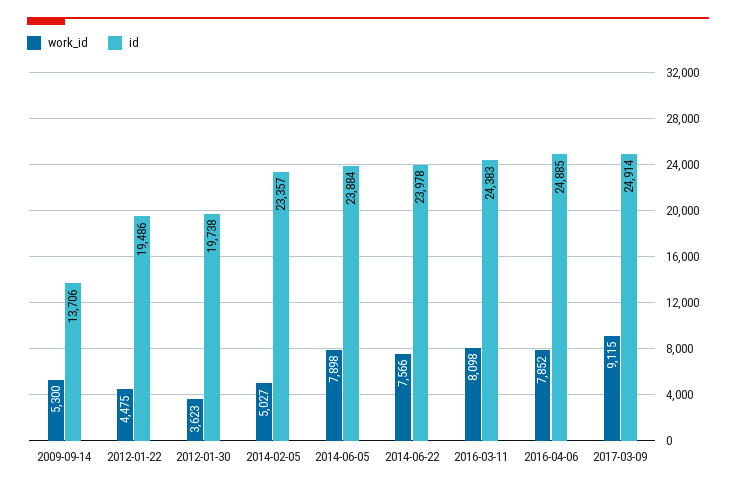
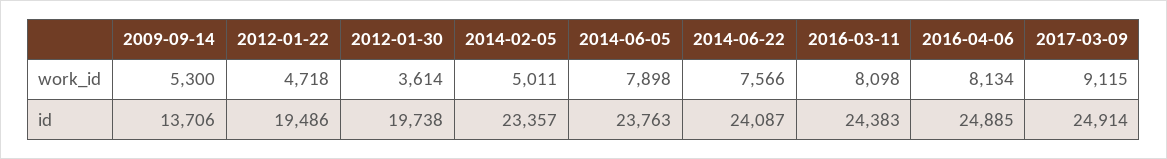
work_id, 2012-01-22: 4475 -> 4718
work_id, 2012-01-30: 3623 -> 3614
work_id, 2014-02-05: 5027 -> 5011
id, 2014-06-05: 23884 -> 23763
id, 2014-06-22: 23978 -> 24087
work_id, 2016-04-06: 7852 -> 8134

